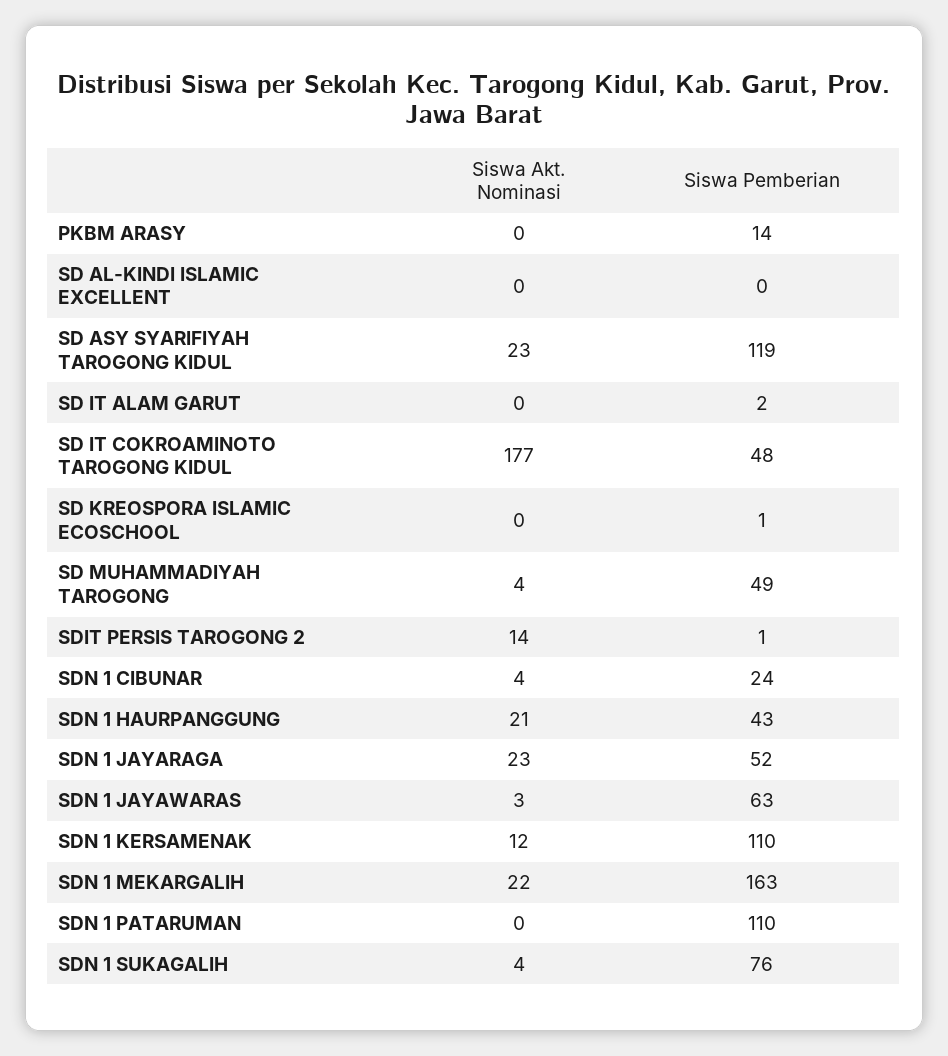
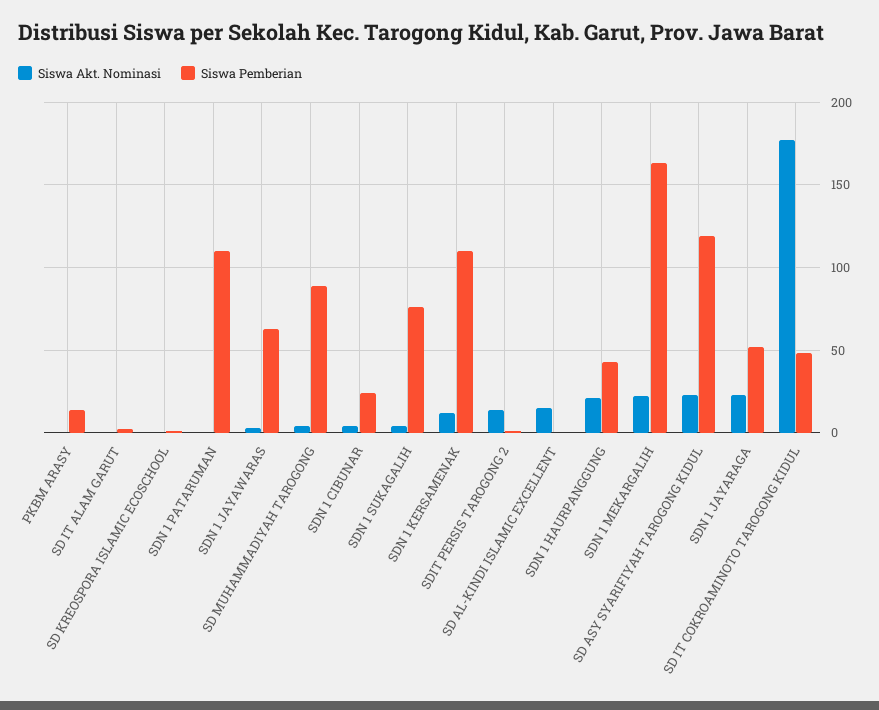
Siswa Akt. Nominasi, SD AL-KINDI ISLAMIC EXCELLENT: 0 -> 15
Siswa Pemberian, SD MUHAMMADIYAH TAROGONG: 49 -> 90

